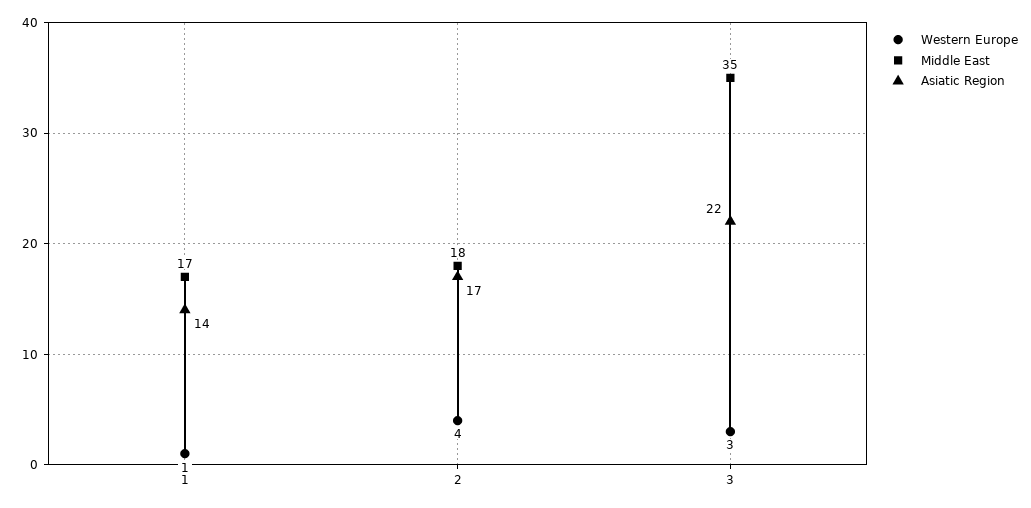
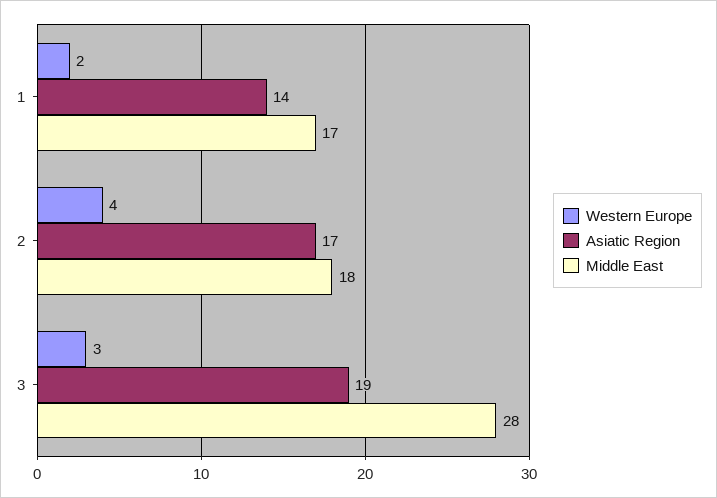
Western Europe, 1: 1 -> 2
Middle East, 3: 35 -> 28
Asiatic Region, 3: 22 -> 19

